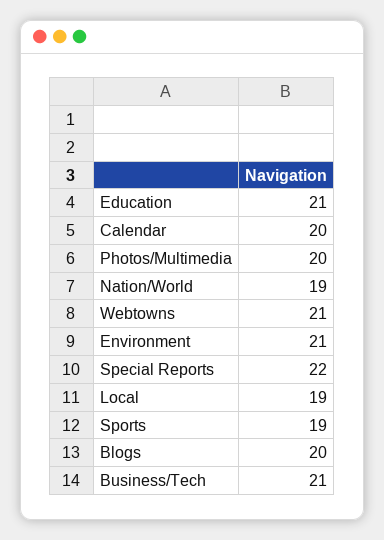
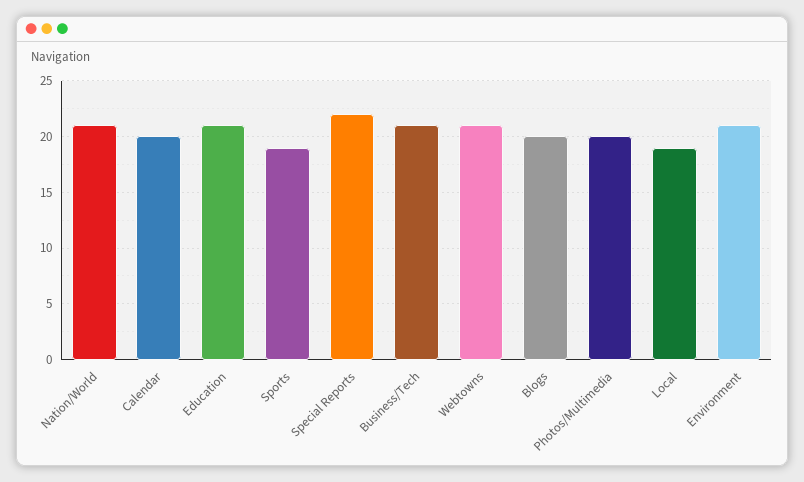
Nation/World: 19 -> 21

